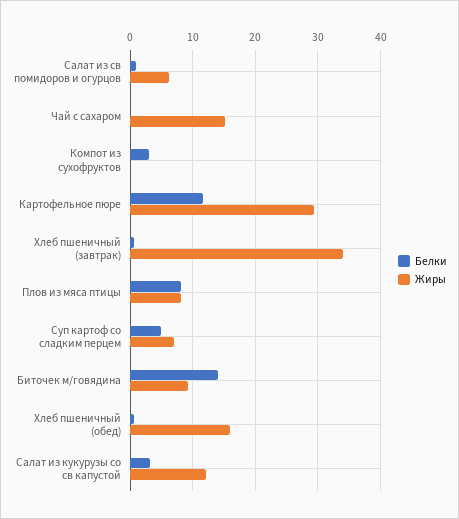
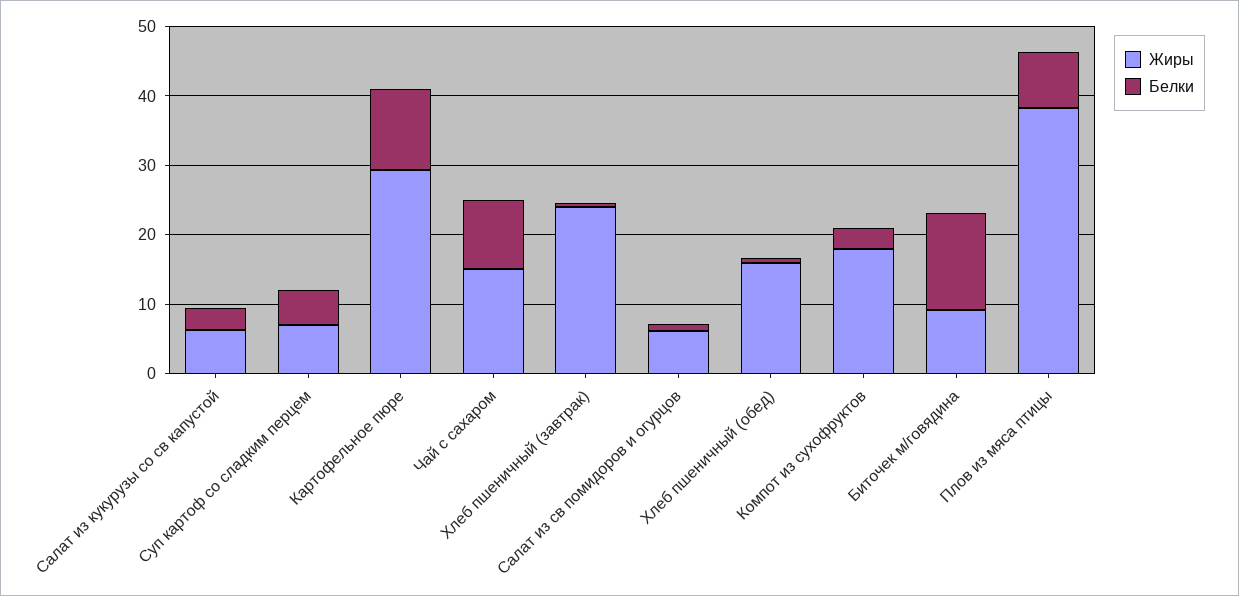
Белки, Чай с сахаром: 0 -> 10
Жиры, Компот из сухофруктов: 0 -> 18
Жиры, Хлеб пшеничный (завтрак): 34 -> 24
Жиры, Плов из мяса птицы: 8 -> 38
Жиры, Салат из кукурузы со св капустой: 12 -> 6

